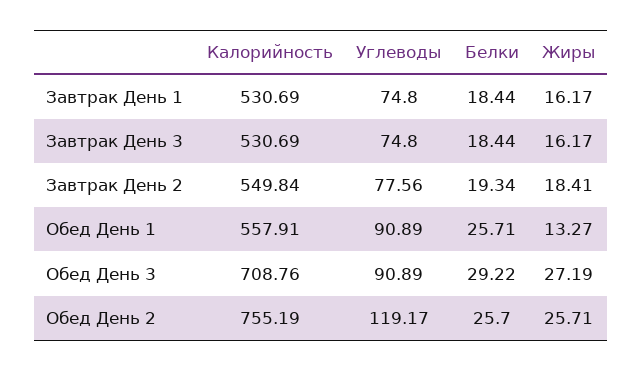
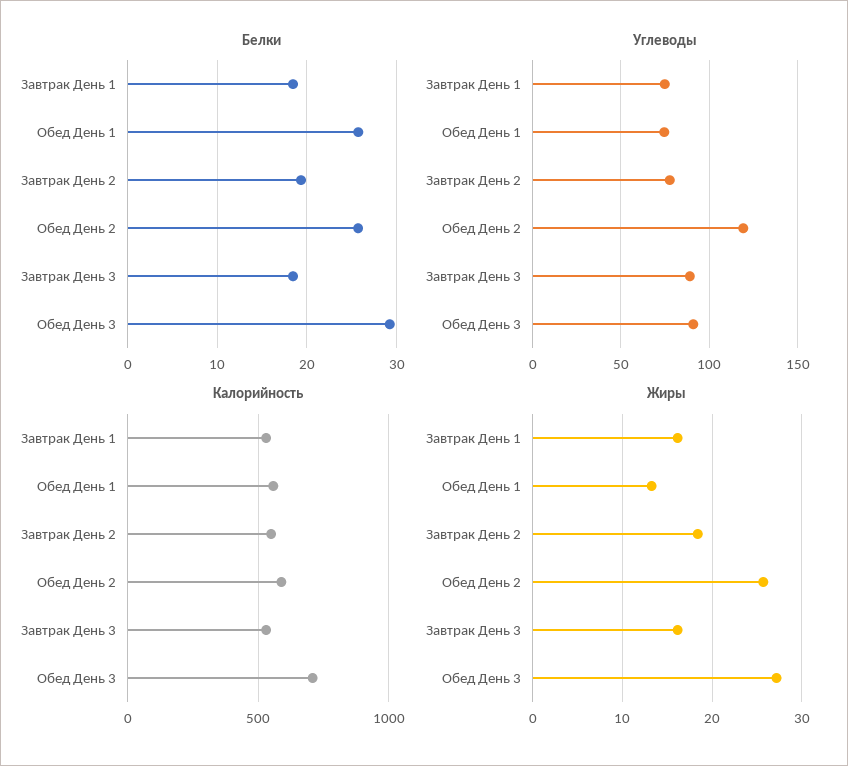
Углеводы, Завтрак День 3: 74.8 -> 90
Углеводы, Обед День 1: 90.89 -> 75
Калорийность, Обед День 2: 755.19 -> 600

